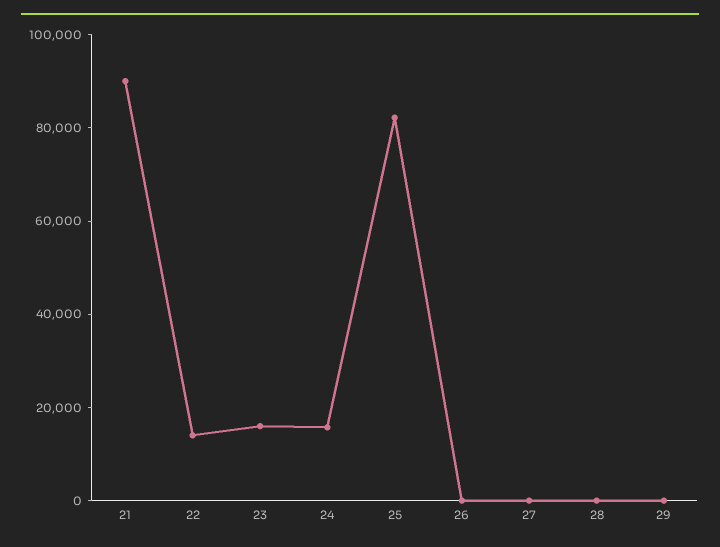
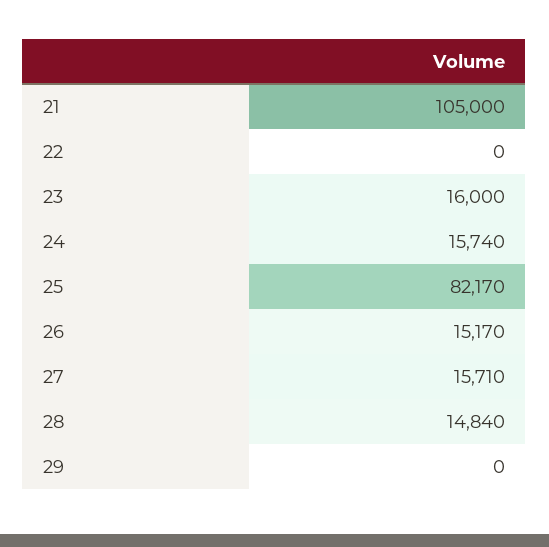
21: 90000 -> 105000
22: 15000 -> 0
26: 0 -> 15170
27: 0 -> 15710
28: 0 -> 14840

